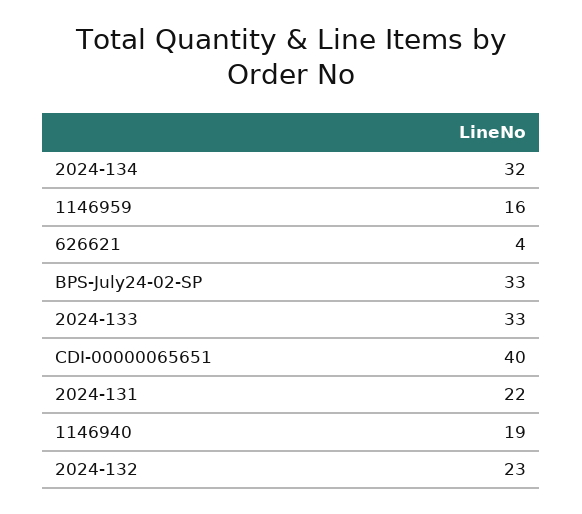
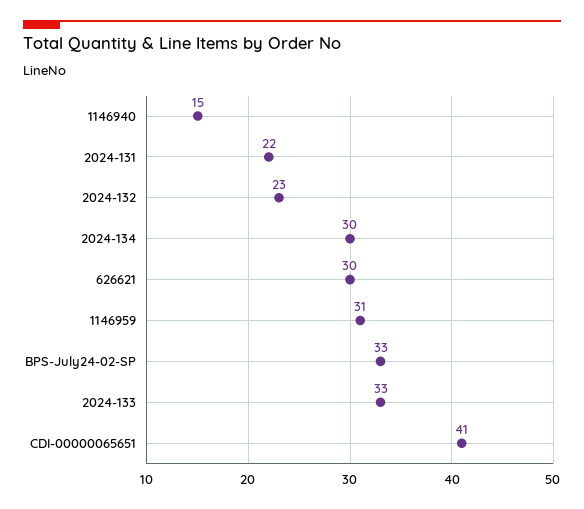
2024-134: 32 -> 30
1146959: 16 -> 31
626621: 4 -> 30
CDI-00000065651: 40 -> 41
1146940: 19 -> 15

